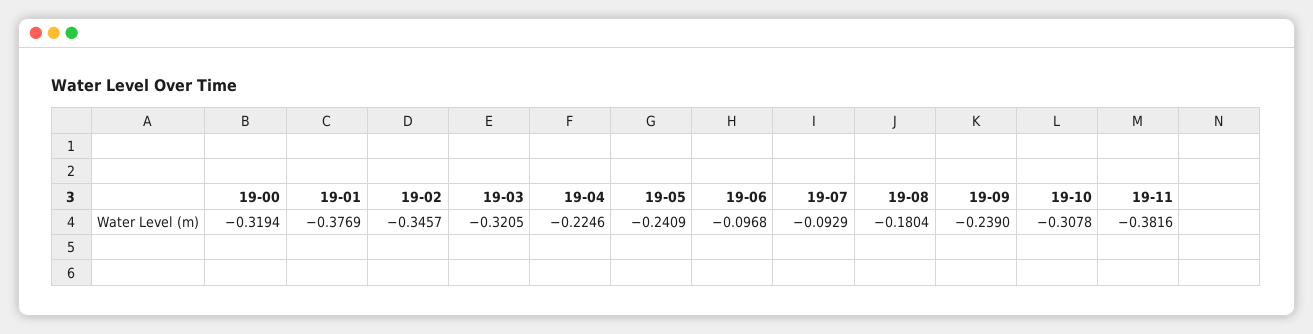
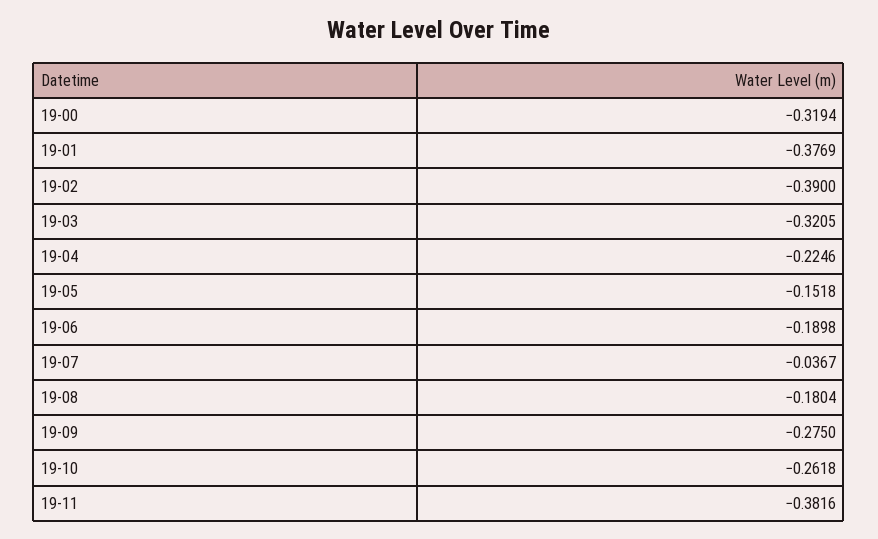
19-02: -0.3457 -> -0.39
19-05: -0.2409 -> -0.1518
19-06: -0.0968 -> -0.1898
19-07: -0.0929 -> -0.0367
19-09: -0.239 -> -0.275
19-10: -0.3078 -> -0.2618

